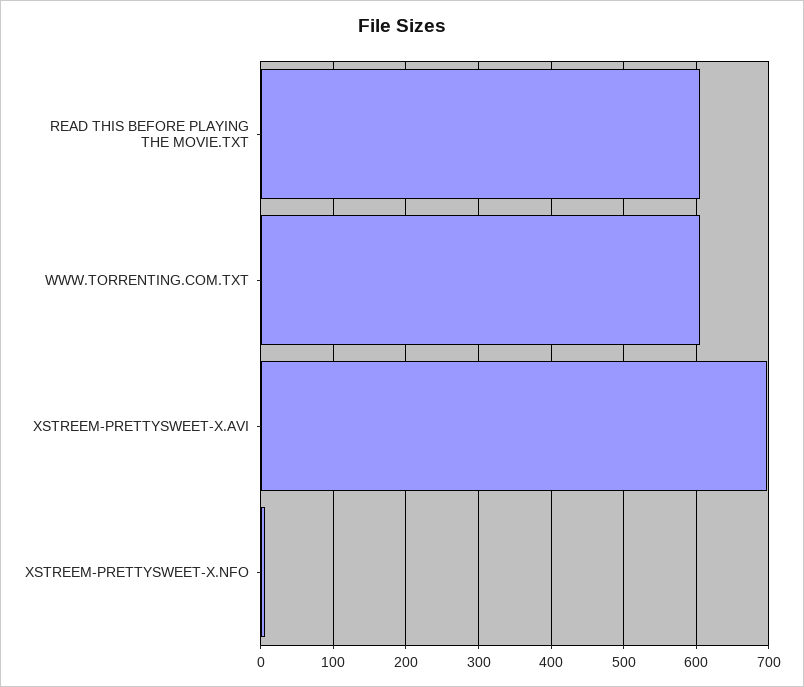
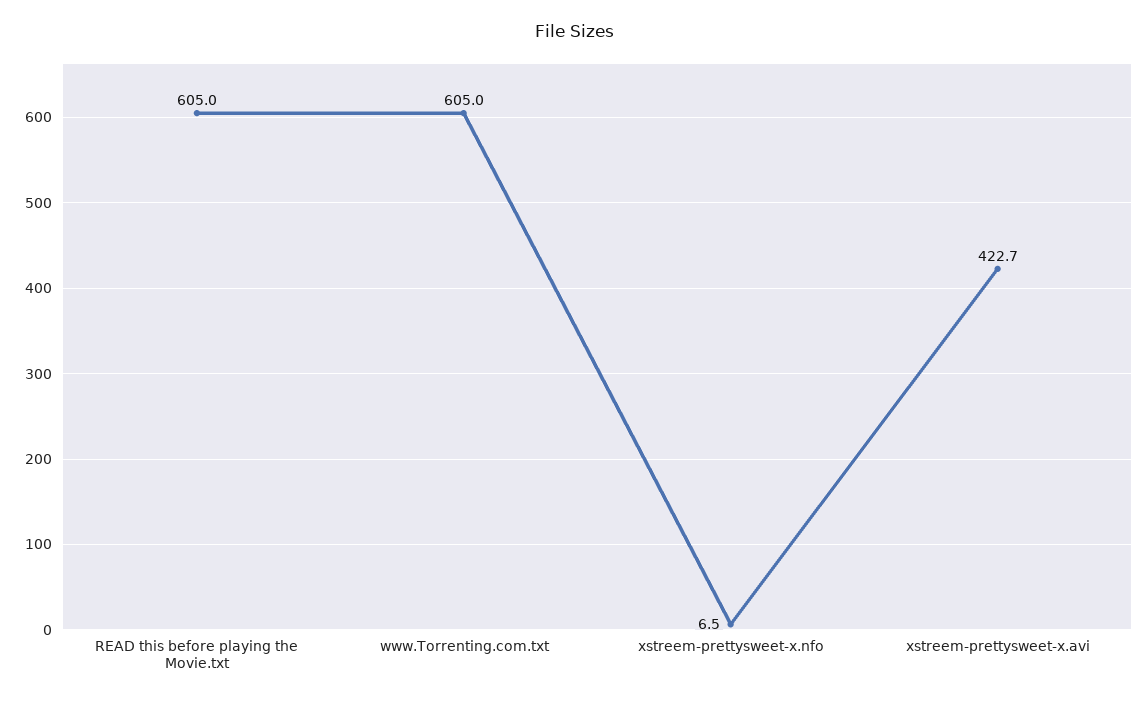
XSTREEM-PRETTYSWEET-X.AVI: 700 -> 422.7

